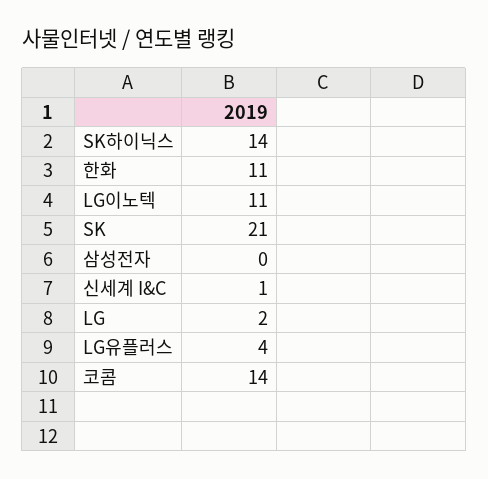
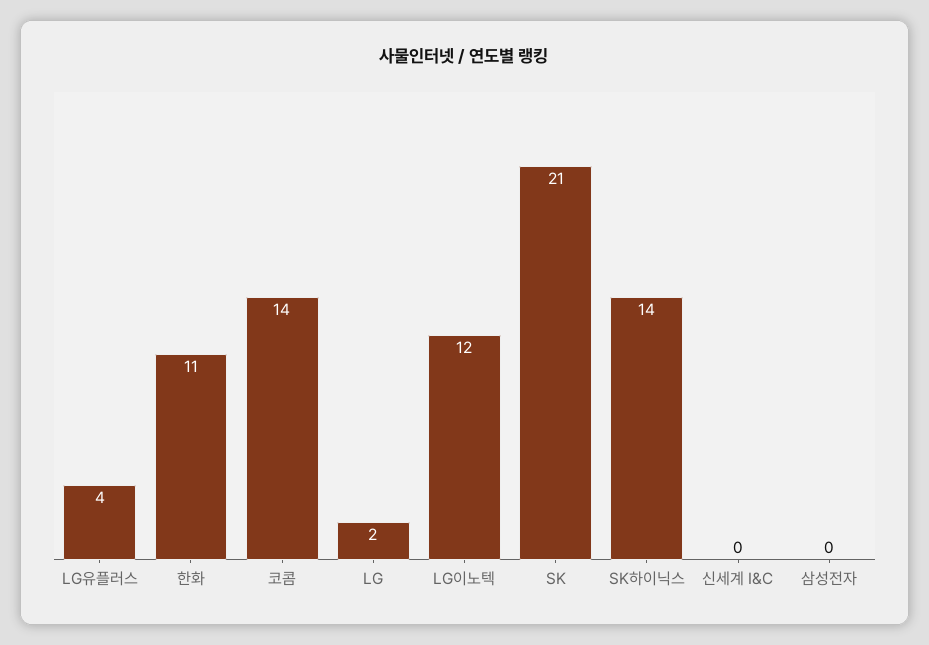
LG이노텍: 11 -> 12
신세계 I&C: 1 -> 0

